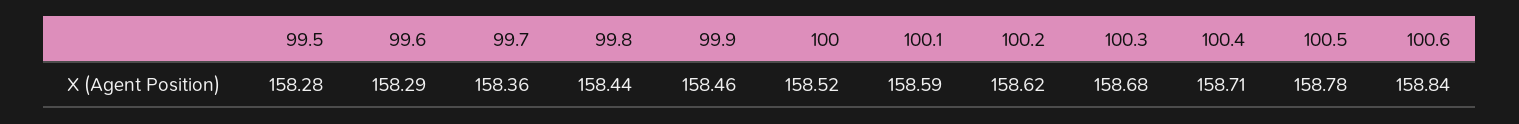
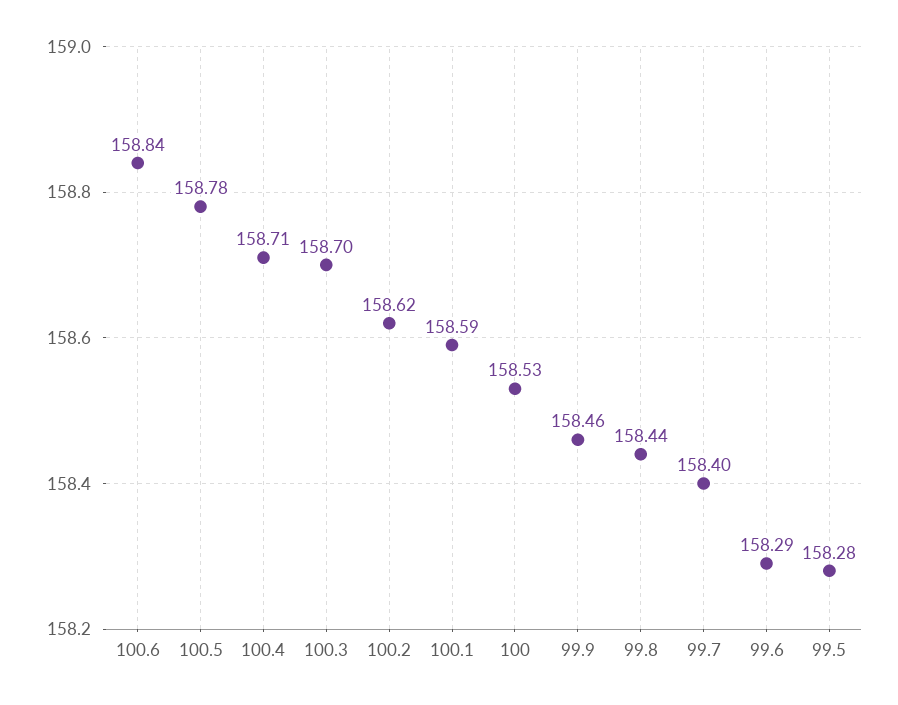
99.7: 158.36 -> 158.4
100: 158.52 -> 158.53
100.3: 158.68 -> 158.7

